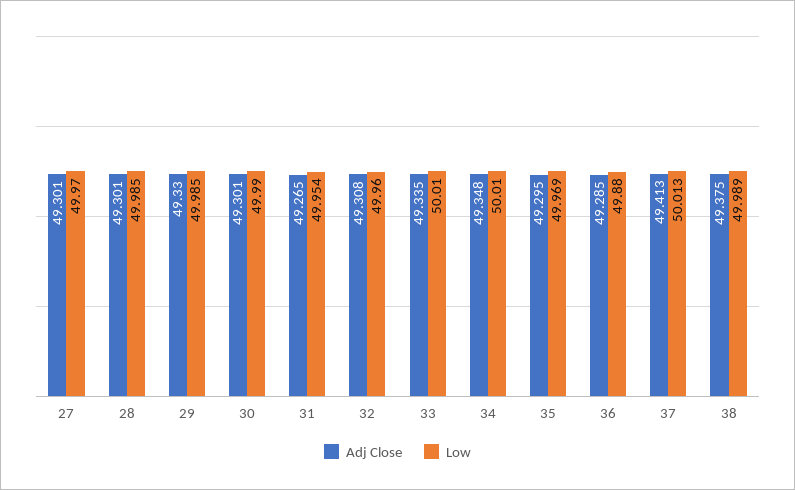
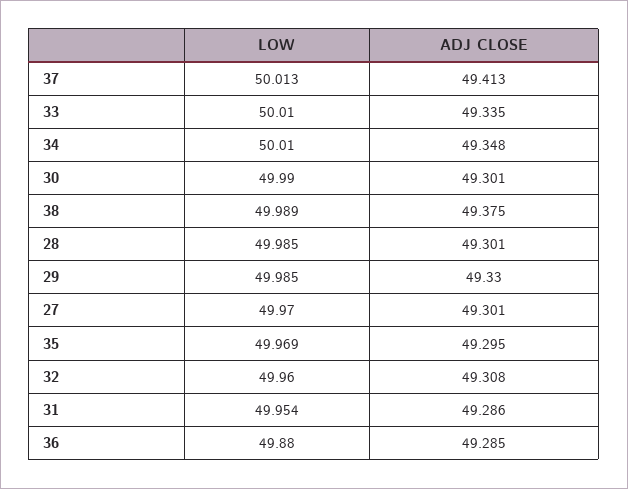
Adj Close, 31: 49.265 -> 49.286

